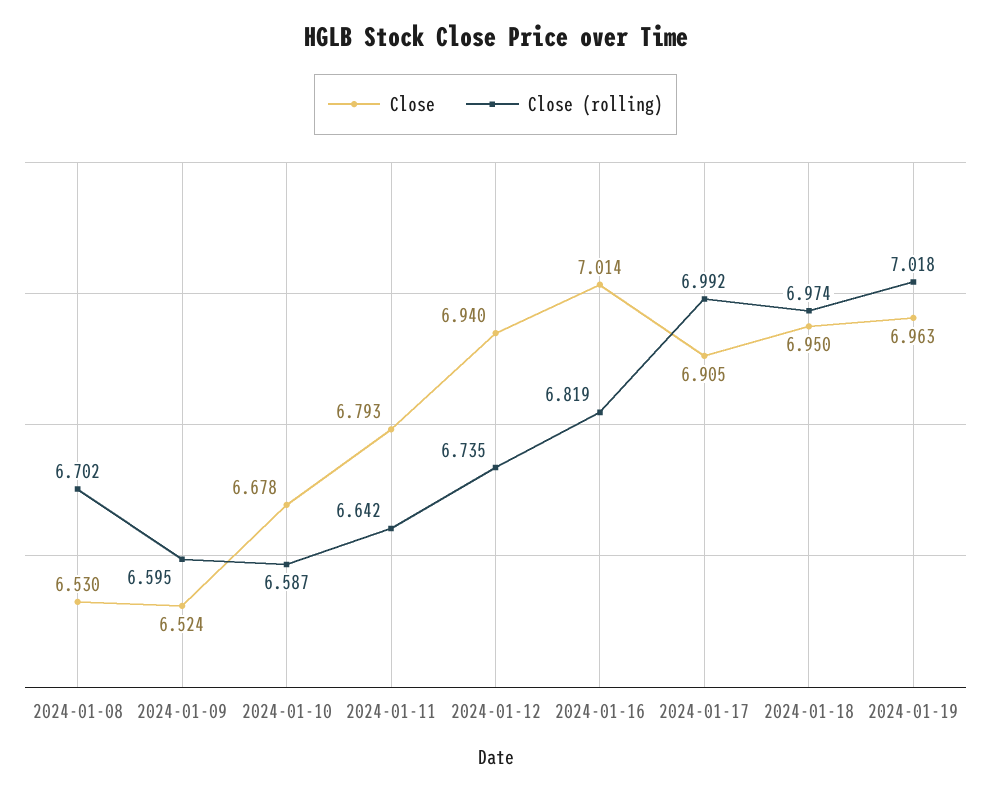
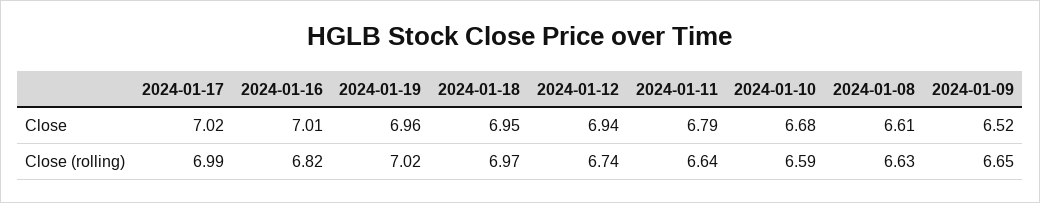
Close, 2024-01-08: 6.53 -> 6.61
Close (rolling), 2024-01-08: 6.702 -> 6.63
Close (rolling), 2024-01-09: 6.595 -> 6.65
Close, 2024-01-17: 6.905 -> 7.02

